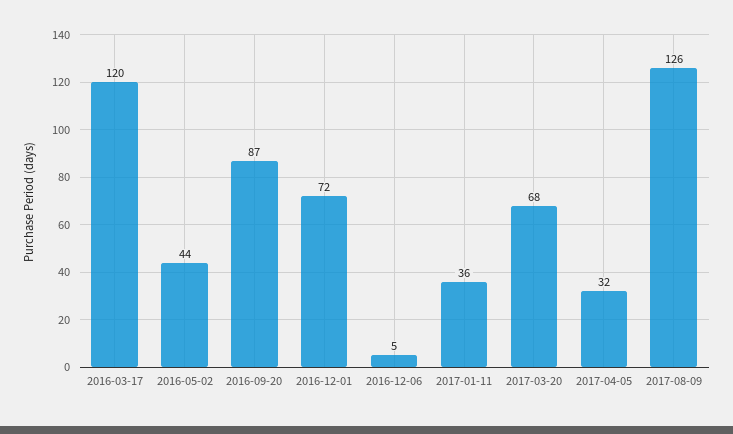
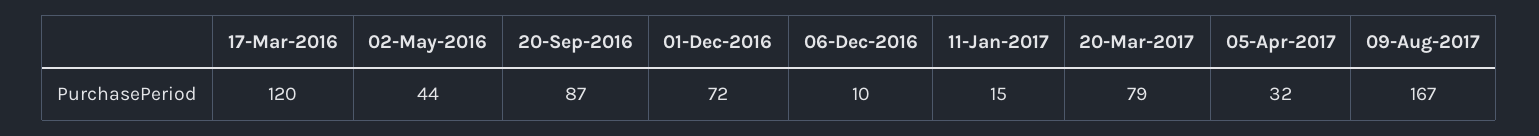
2016-12-06: 5 -> 10
2017-01-11: 36 -> 15
2017-03-20: 68 -> 79
2017-08-09: 126 -> 167

